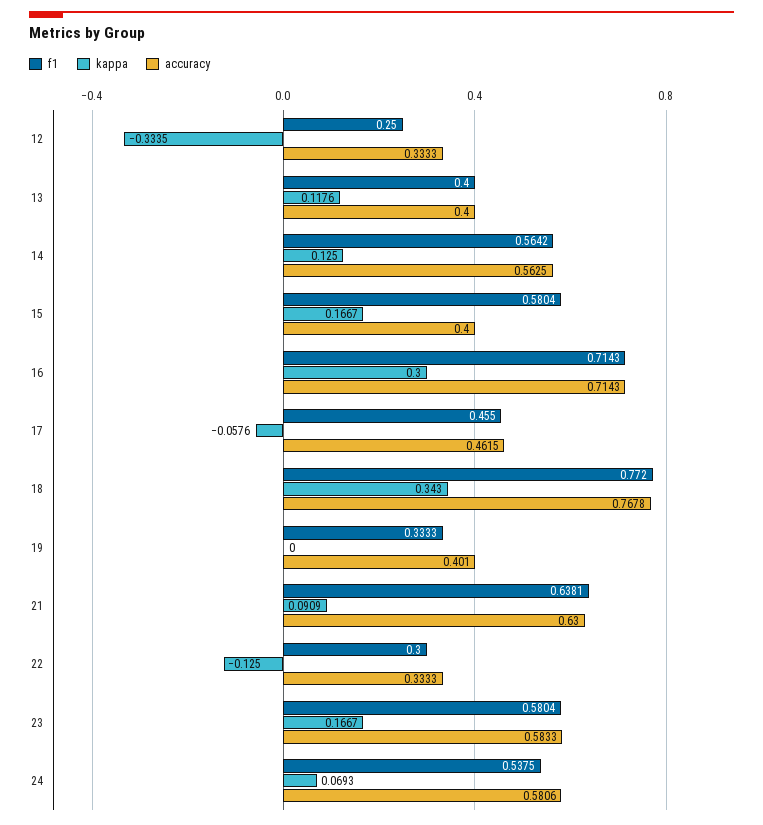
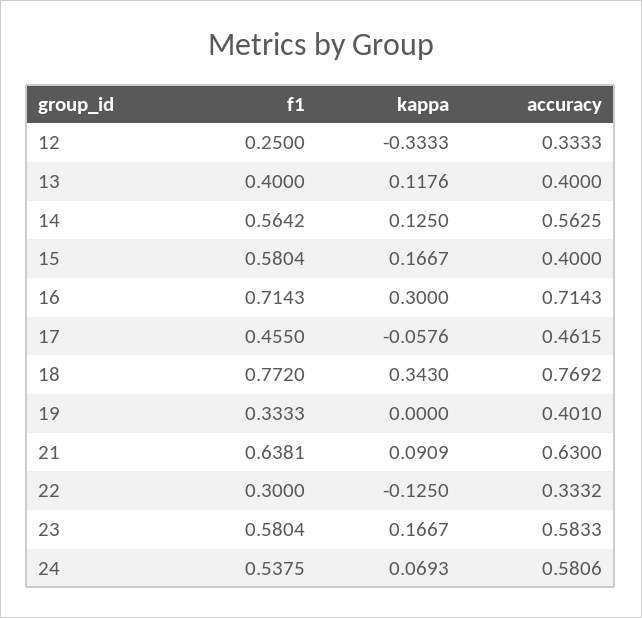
kappa, 12: -0.3335 -> -0.3333
accuracy, 18: 0.7678 -> 0.7692
accuracy, 22: 0.3333 -> 0.3332

